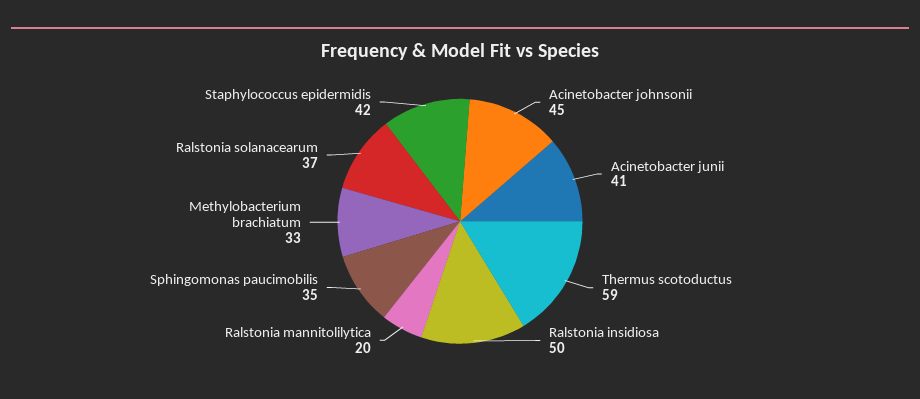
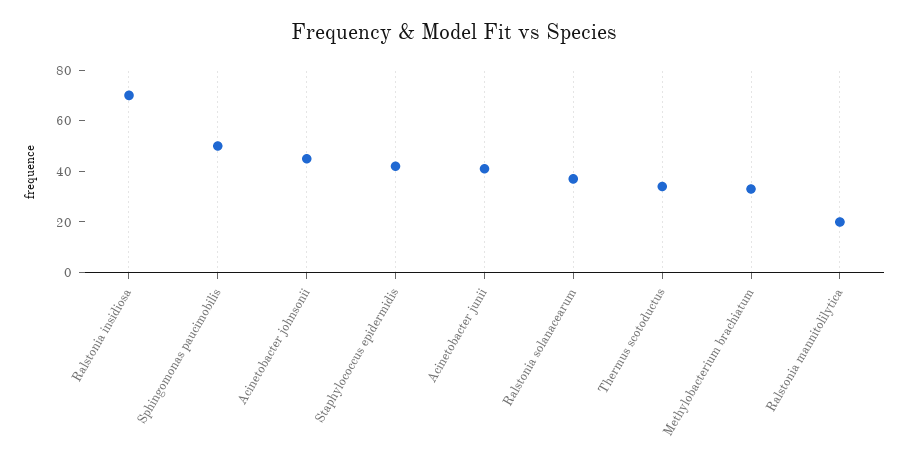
Thermus scotoductus: 59 -> 35
Ralstonia insidiosa: 50 -> 70
Sphingomonas paucimobilis: 35 -> 50

